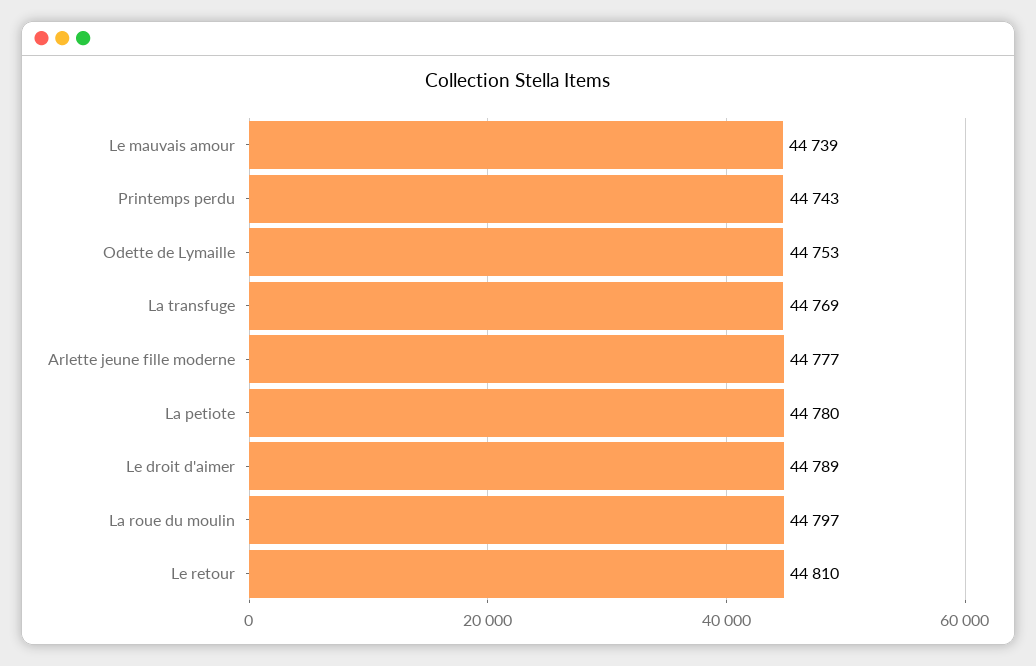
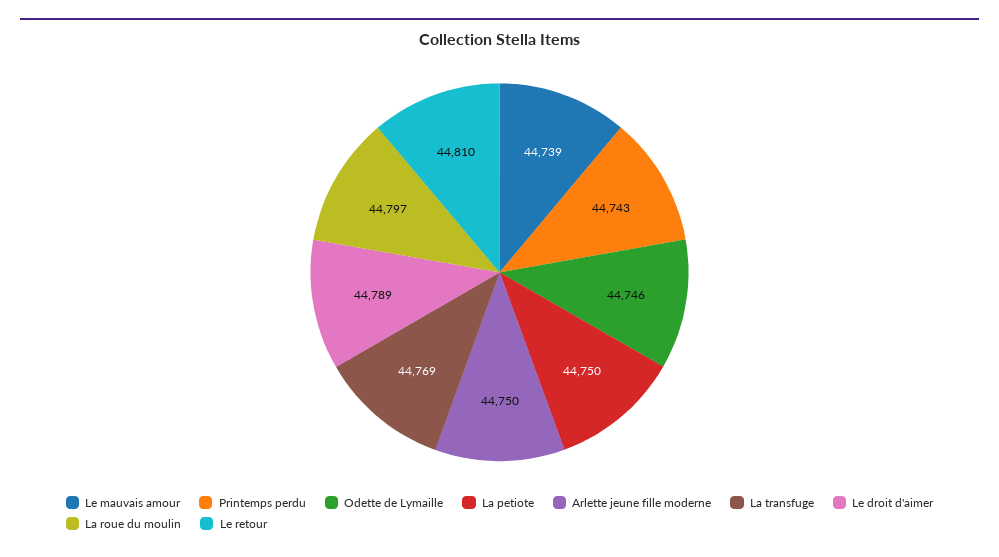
Odette de Lymaille: 44753 -> 44746
Arlette jeune fille moderne: 44777 -> 44750
La petiote: 44780 -> 44750

